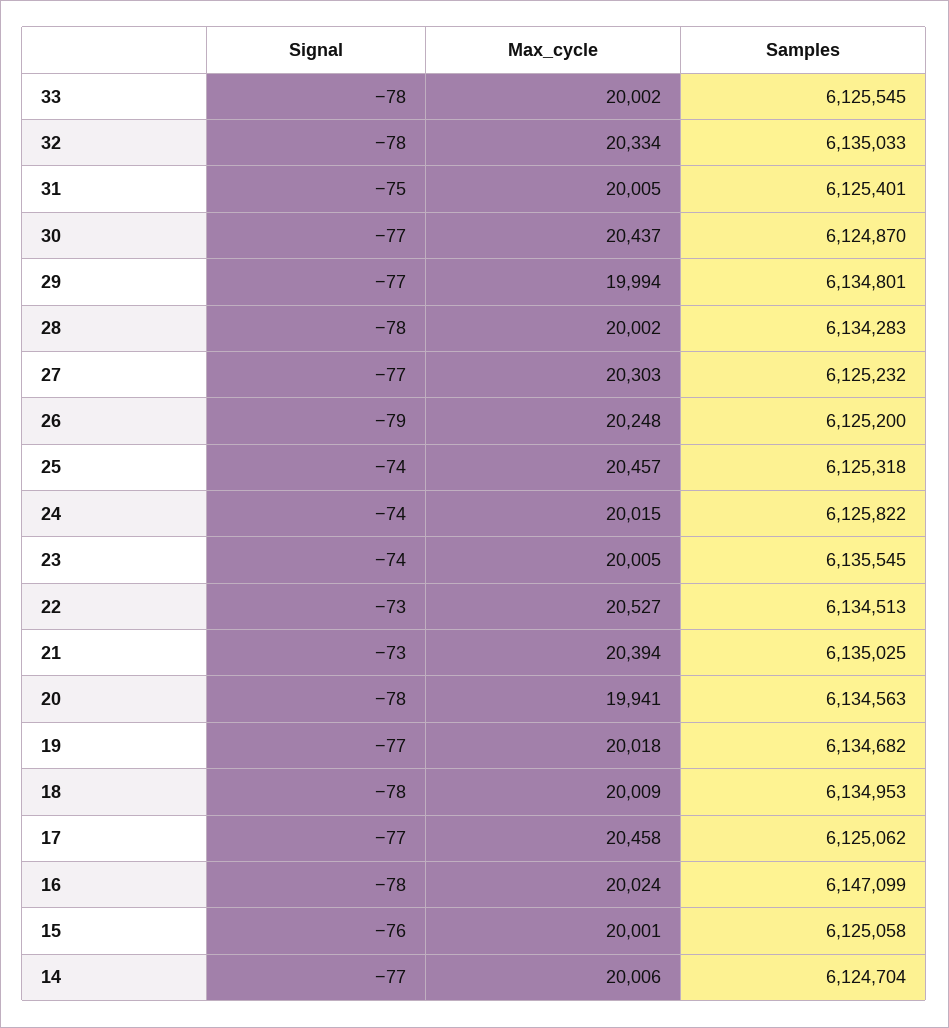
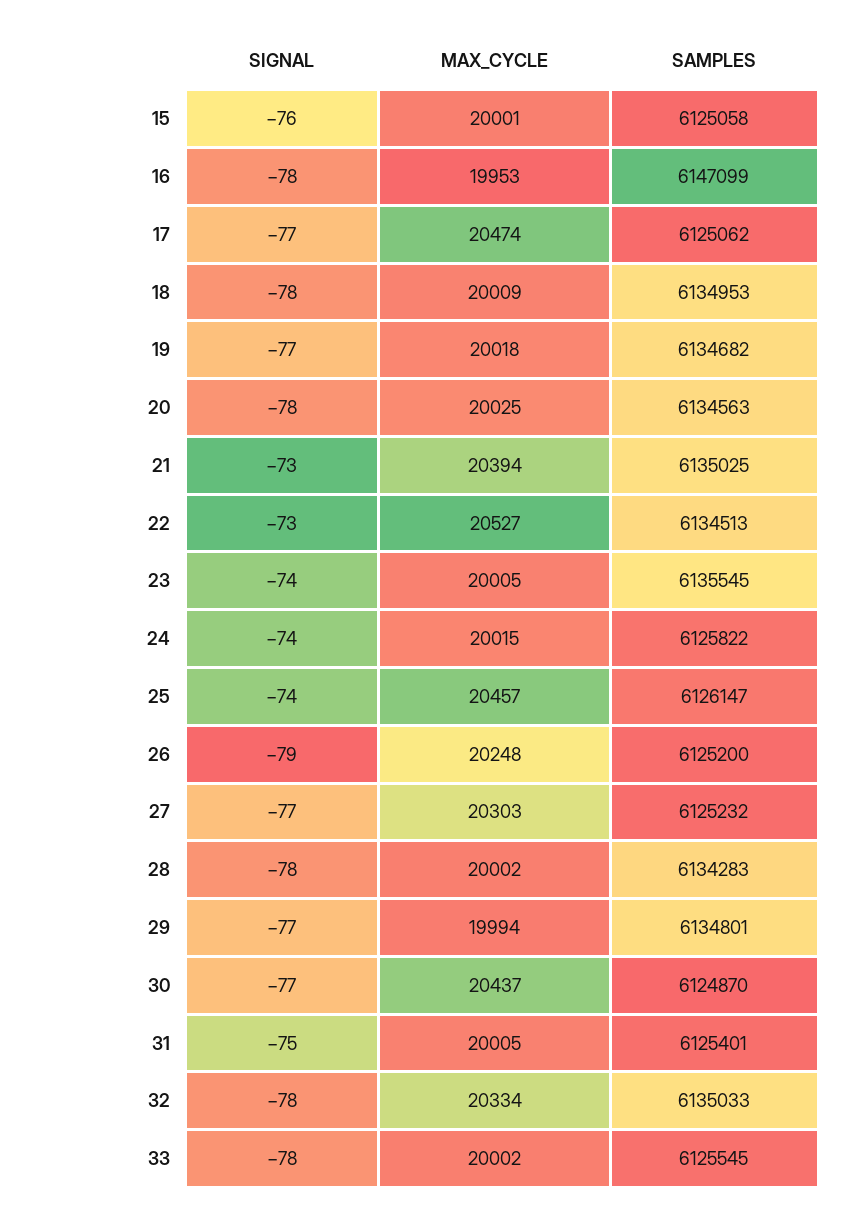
Samples, 25: 6125318 -> 6126147
Max_cycle, 20: 19941 -> 20025
Max_cycle, 17: 20458 -> 20474
Max_cycle, 16: 20024 -> 19953
Signal, 14: -77 -> none
Max_cycle, 14: 20006 -> none
Samples, 14: 6124704 -> none

